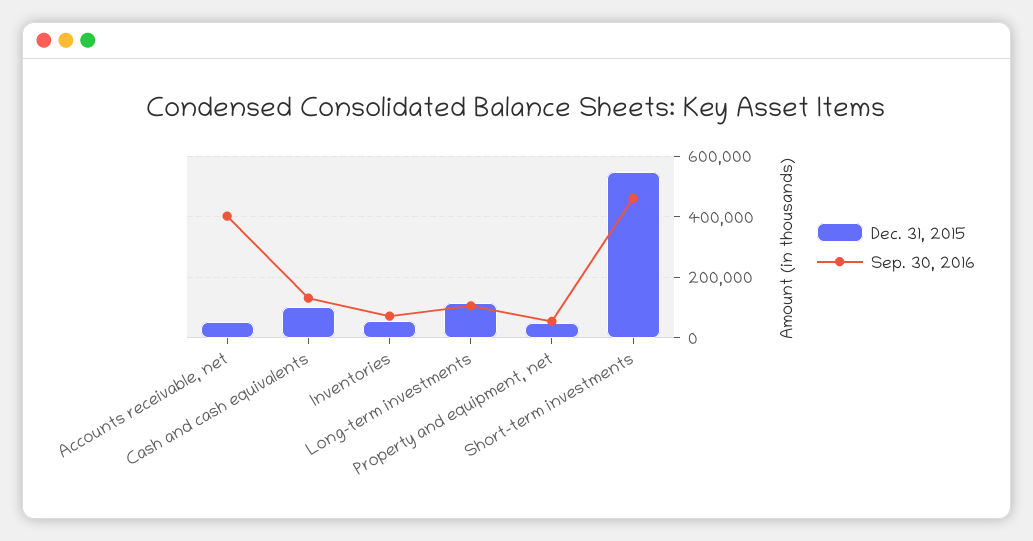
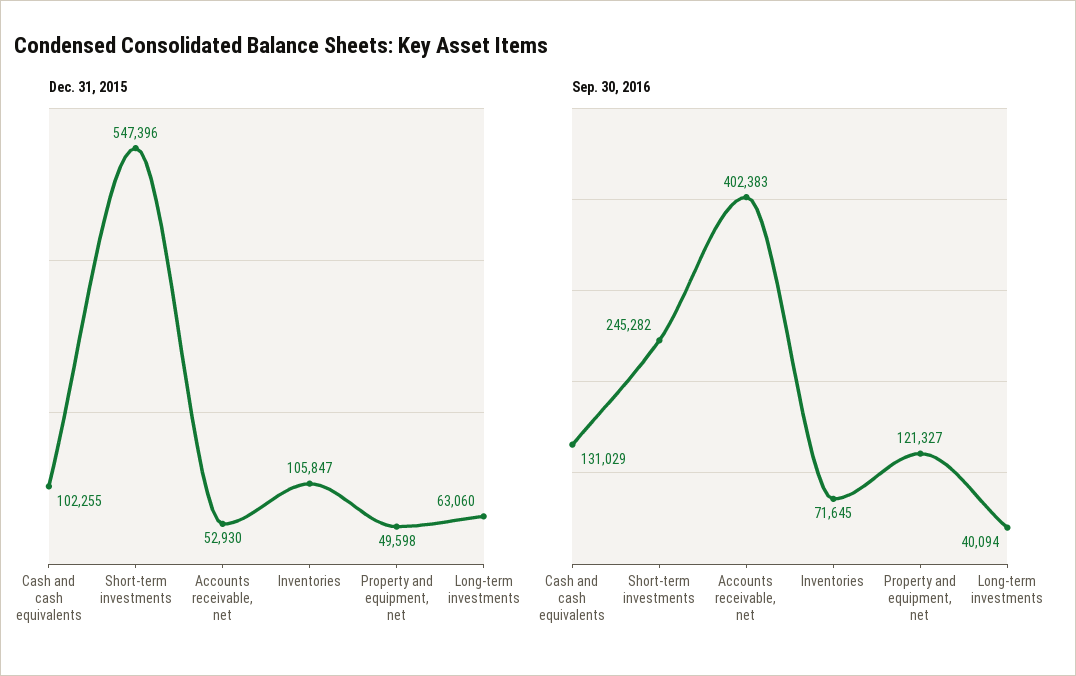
Dec. 31, 2015, Inventories: 60000 -> 105847
Dec. 31, 2015, Long-term investments: 120000 -> 63060
Sep. 30, 2016, Long-term investments: 100000 -> 40094
Sep. 30, 2016, Property and equipment, net: 60000 -> 121327
Sep. 30, 2016, Short-term investments: 460000 -> 245282

